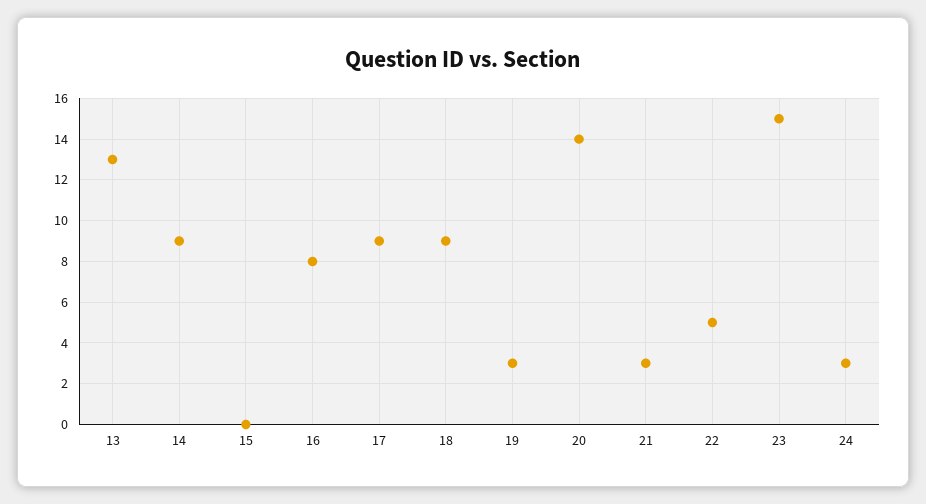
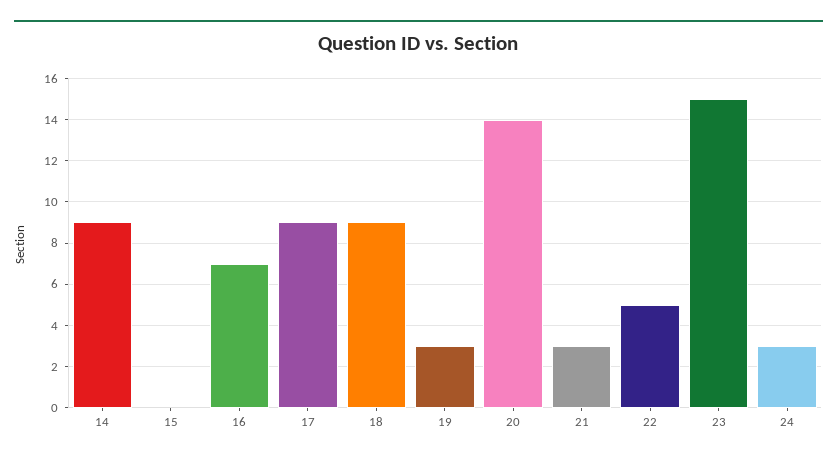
13: 13 -> none
16: 8 -> 7

